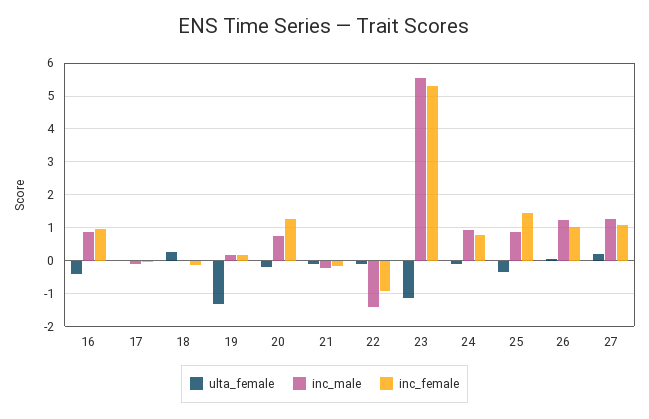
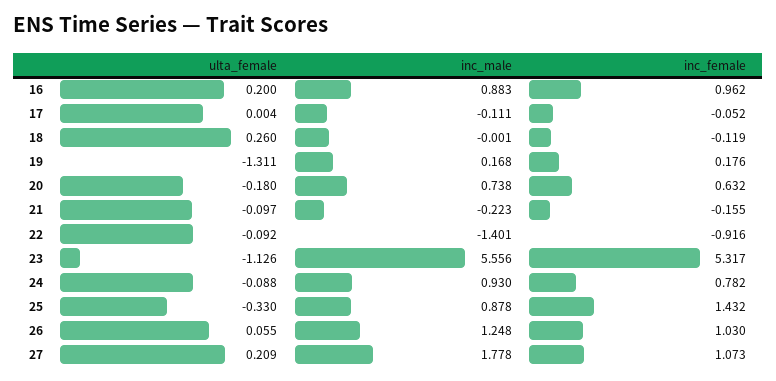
ulta_female, 16: -0.4 -> 0.2
inc_female, 20: 1.2 -> 0.632
inc_male, 27: 1.2 -> 1.778

